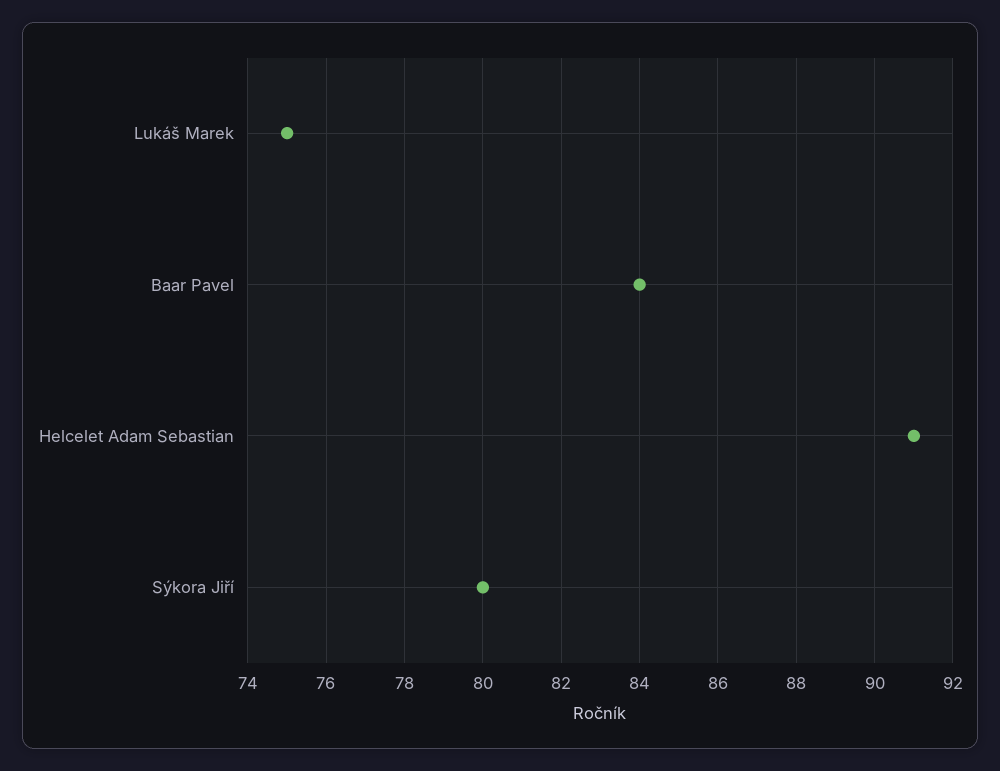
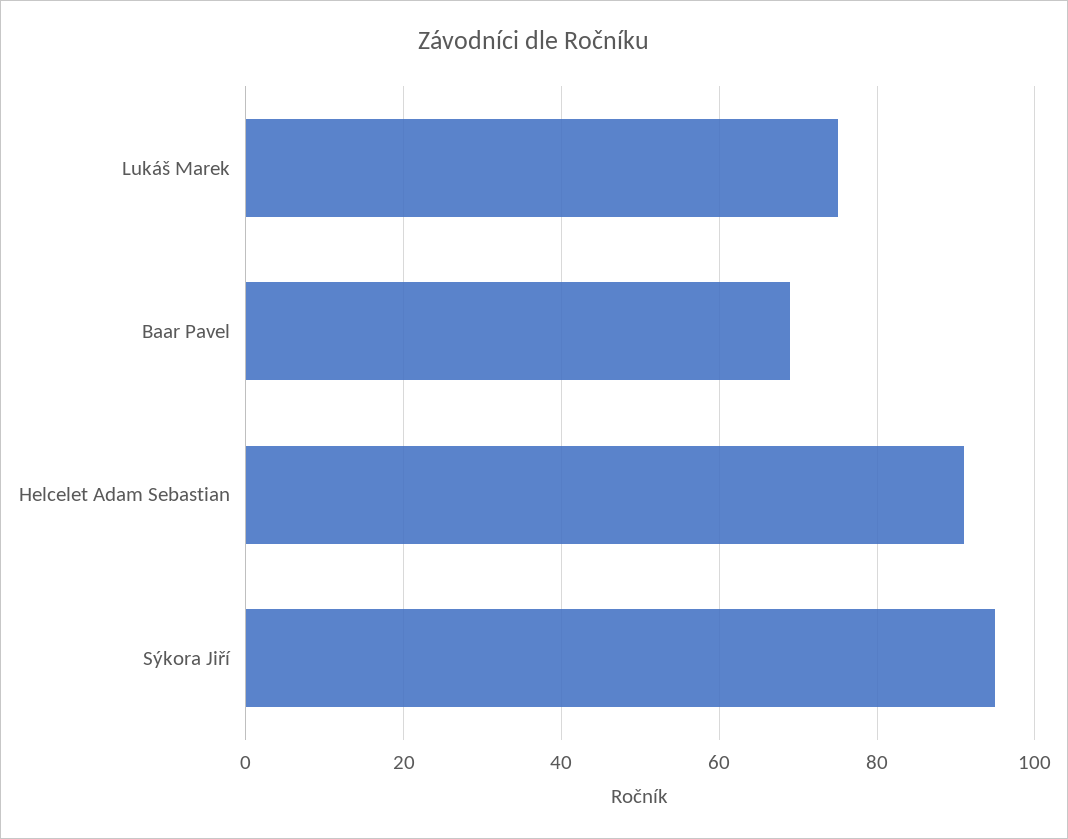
Baar Pavel: 84 -> 70
Sýkora Jiří: 80 -> 95

